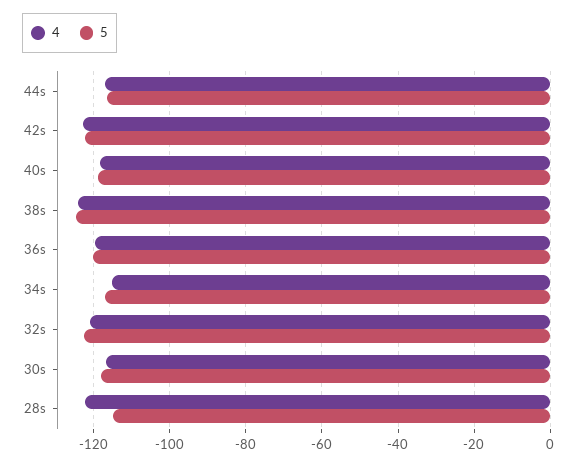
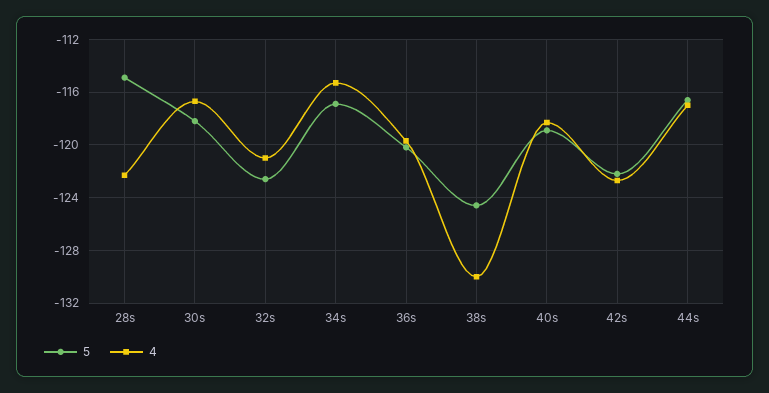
4, 38s: -124 -> -130

